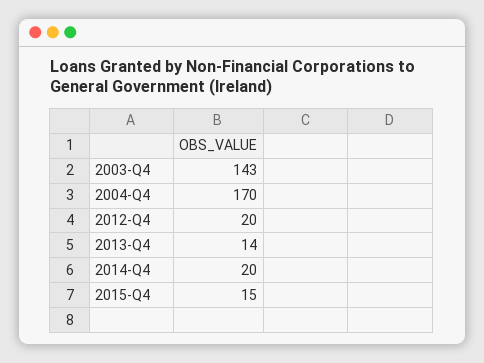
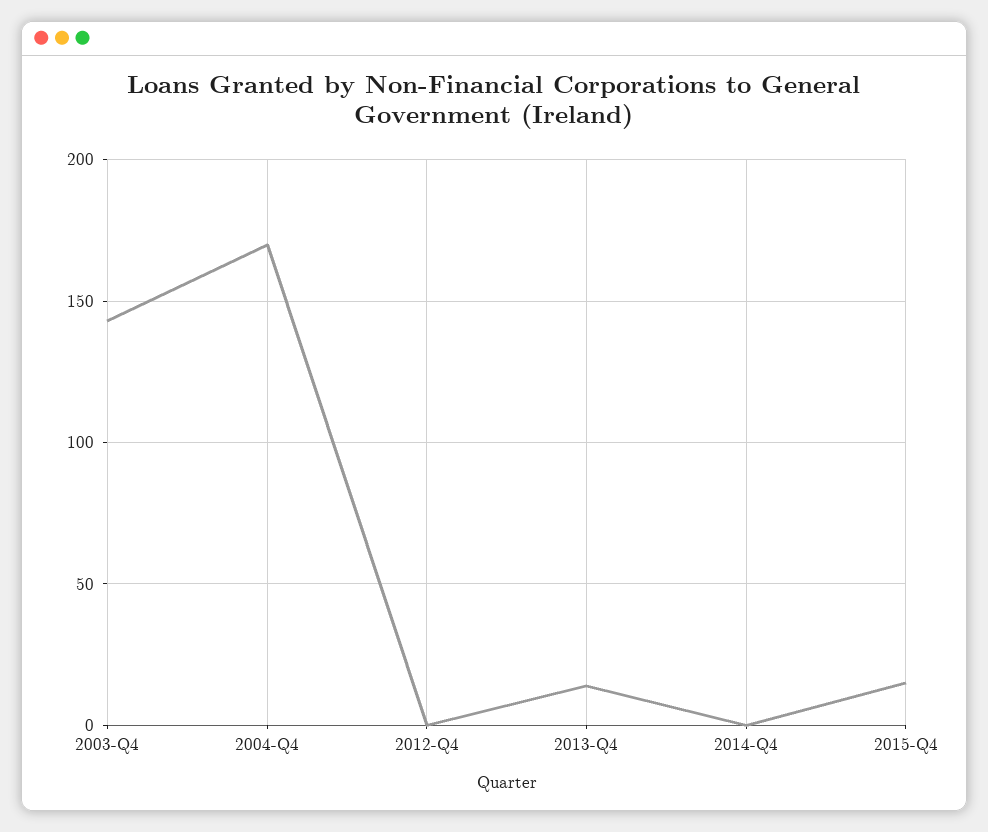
2012-Q4: 20 -> 0
2014-Q4: 20 -> 0

